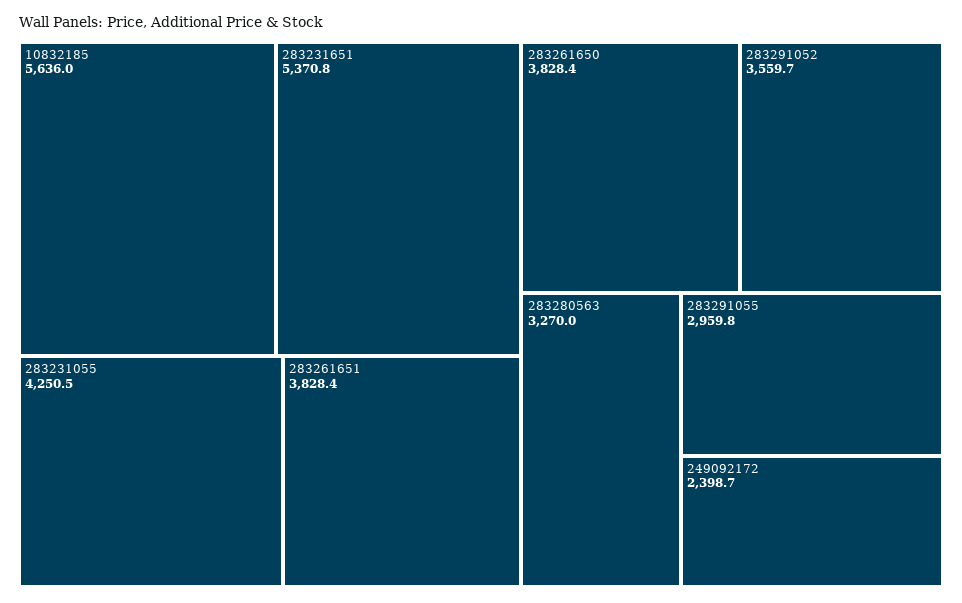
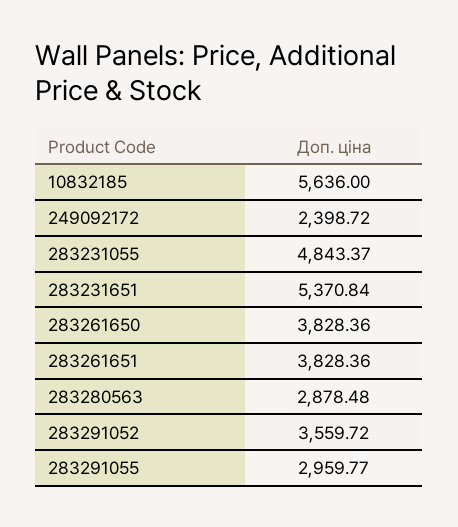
283231055: 4250.5 -> 4843.37
283280563: 3270 -> 2878.48

